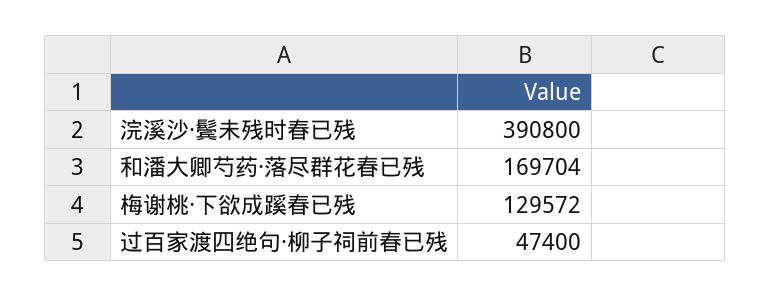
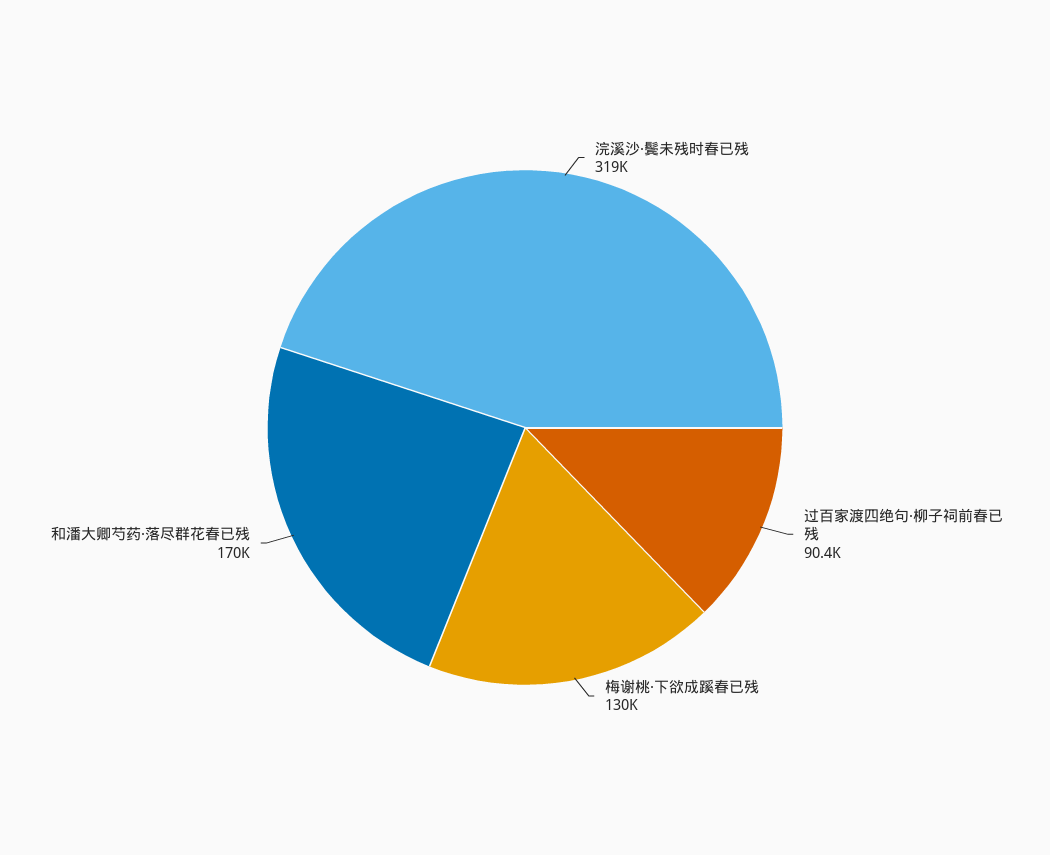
浣溪沙·鬓未残时春已残: 390800 -> 319000
过百家渡四绝句·柳子祠前春已残: 47400 -> 90400

